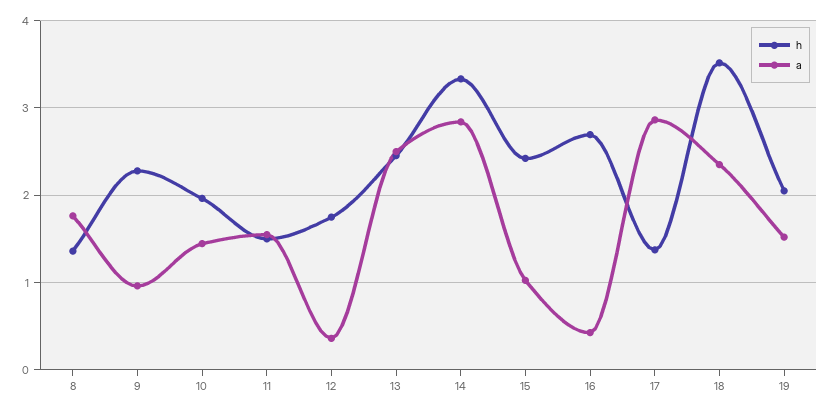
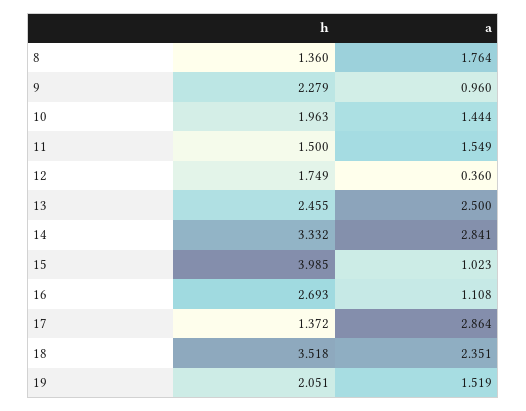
h, 15: 2.4 -> 3.985
a, 16: 0.4 -> 1.108

